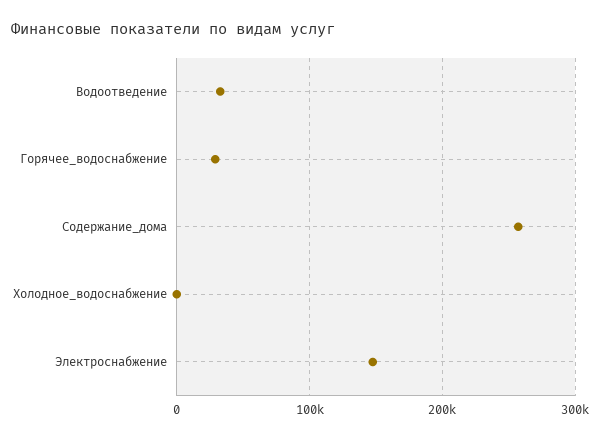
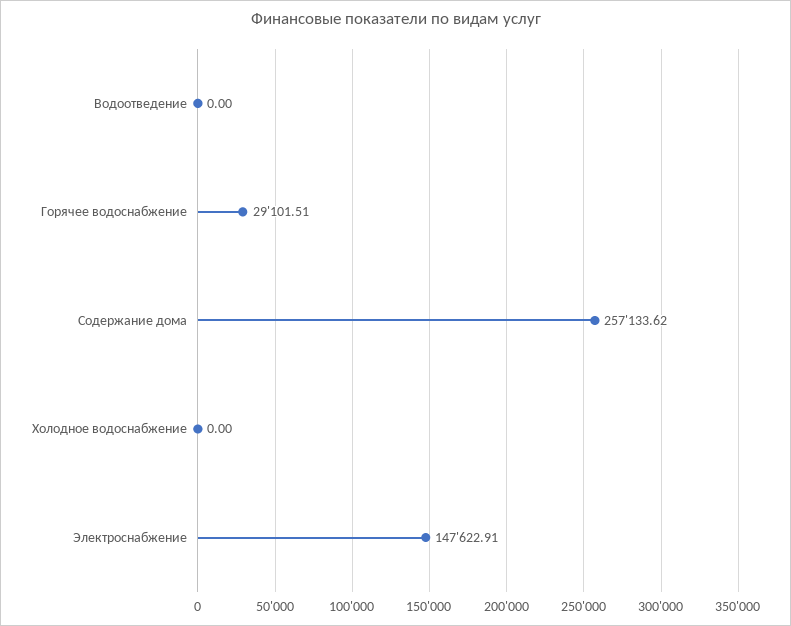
Водоотведение: 30000 -> 0

